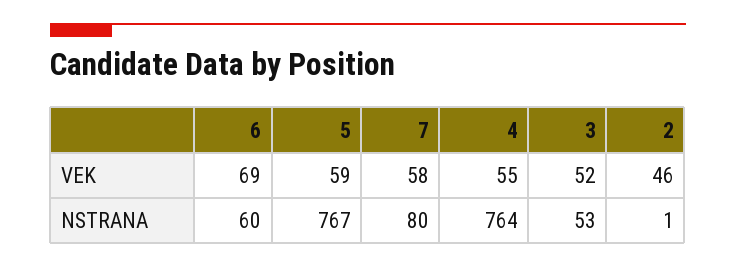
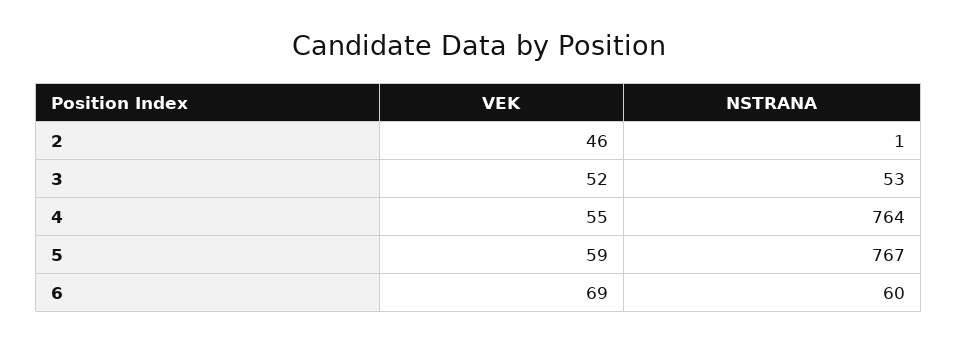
7, VEK: 58 -> none
7, NSTRANA: 80 -> none

